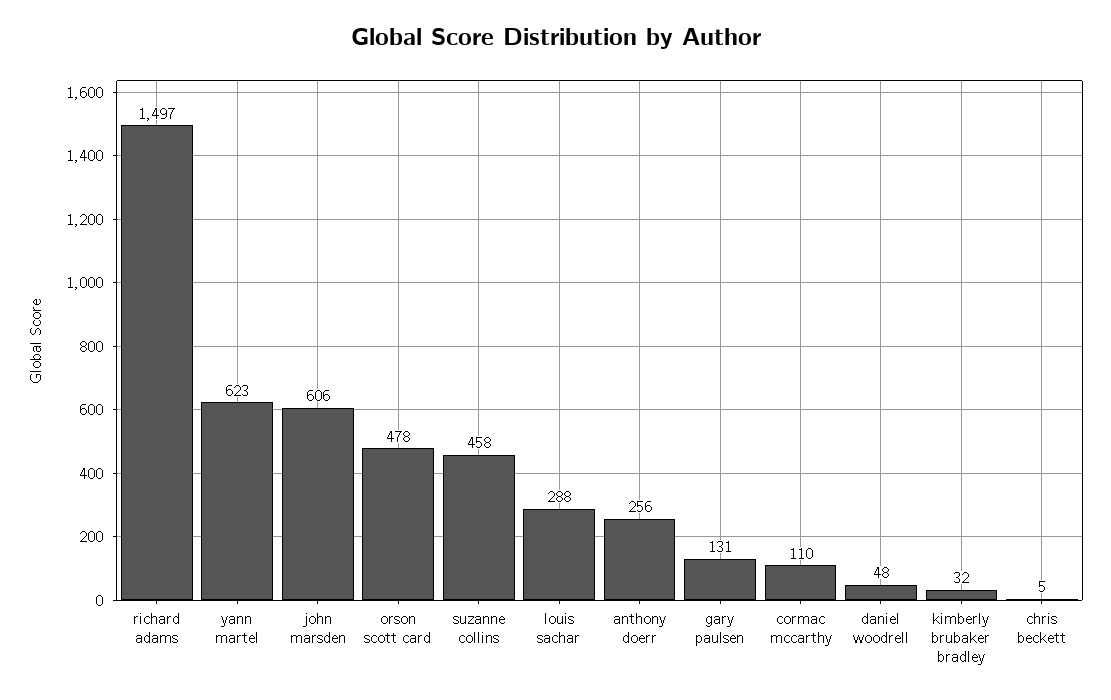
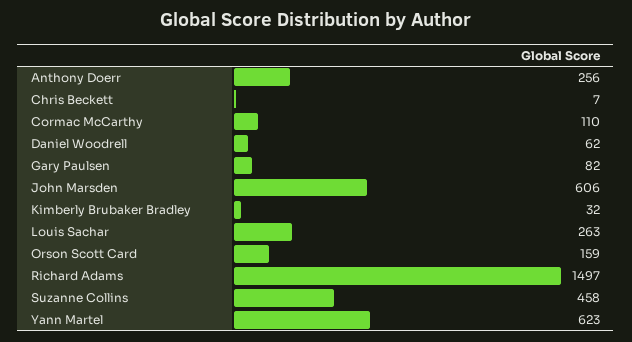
orson scott card: 478 -> 159
louis sachar: 288 -> 263
gary paulsen: 131 -> 82
daniel woodrell: 48 -> 62
chris beckett: 5 -> 7

